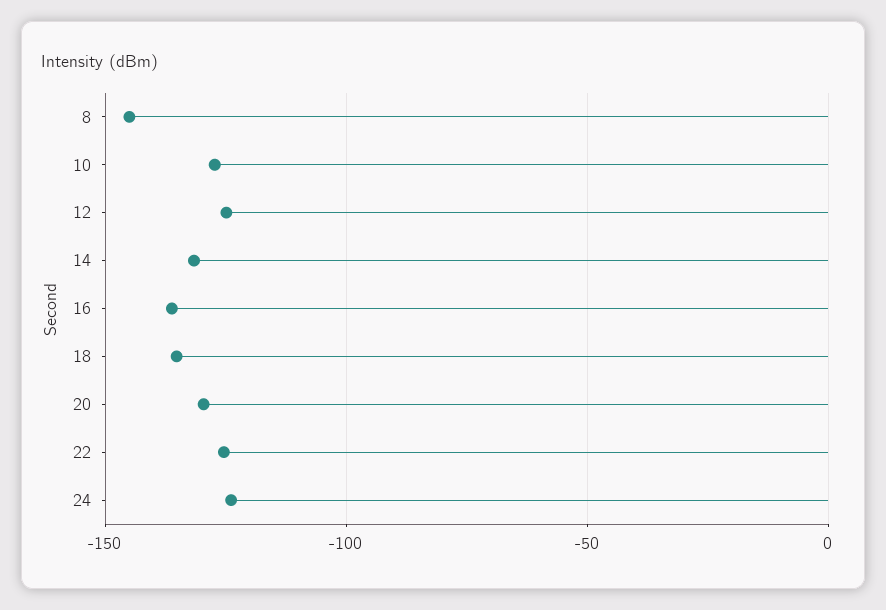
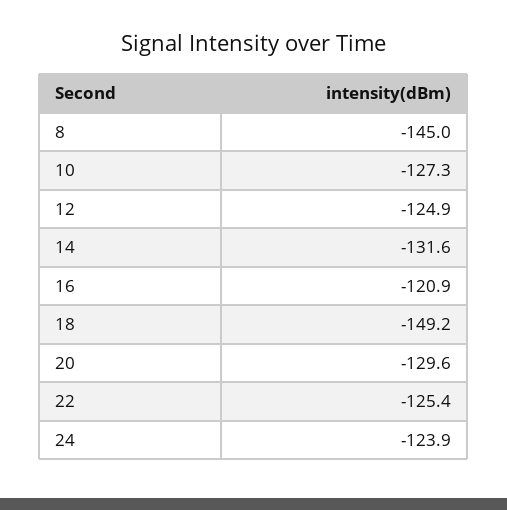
16: -135 -> -120.9
18: -135 -> -149.2

